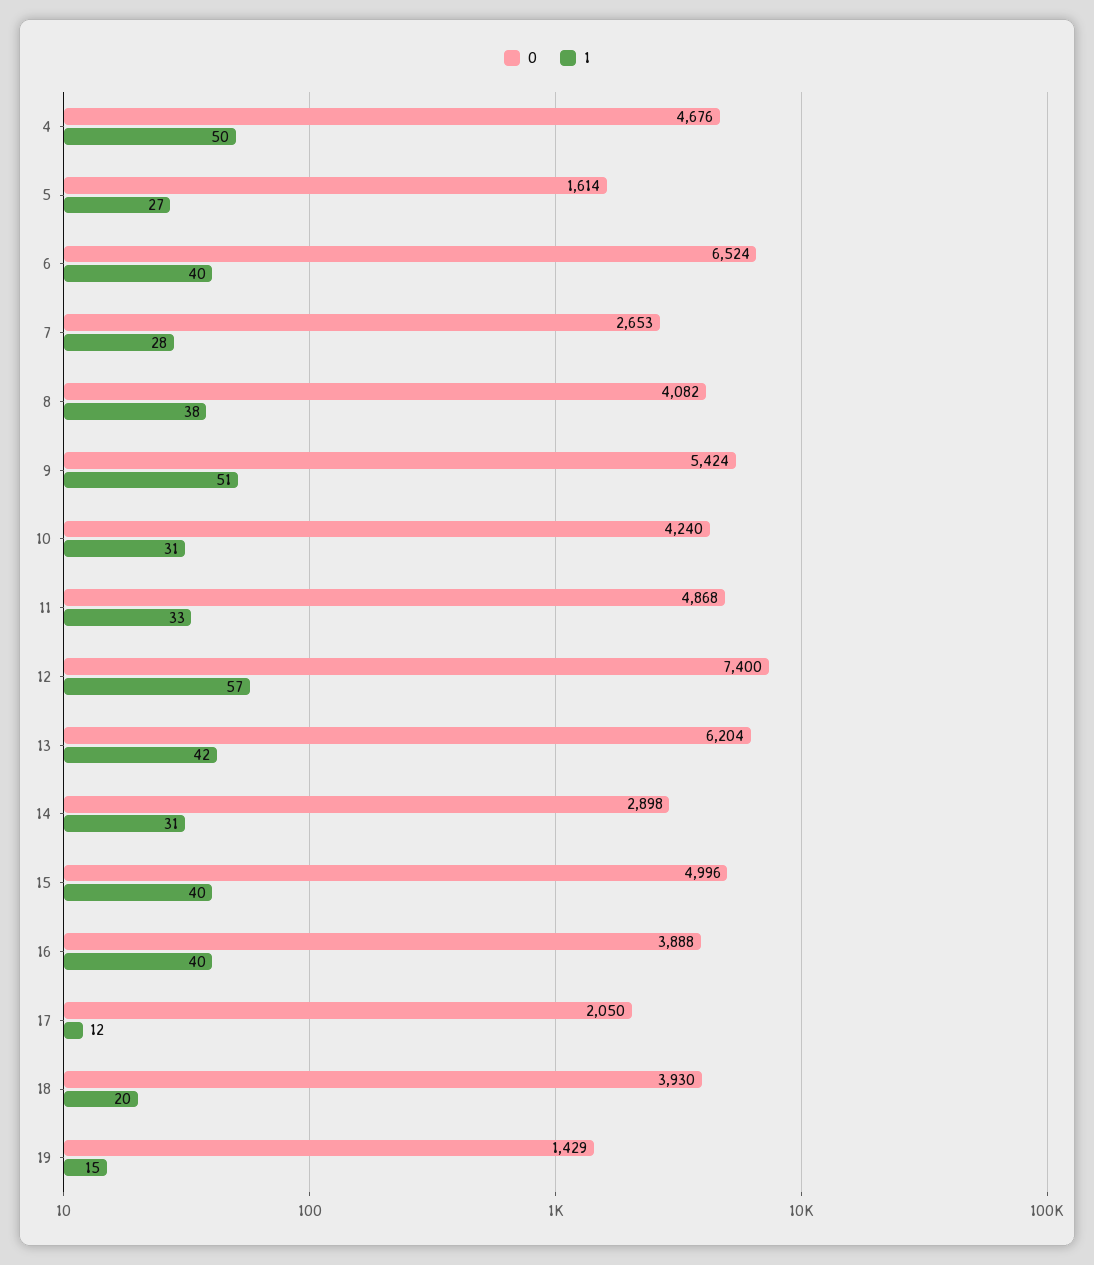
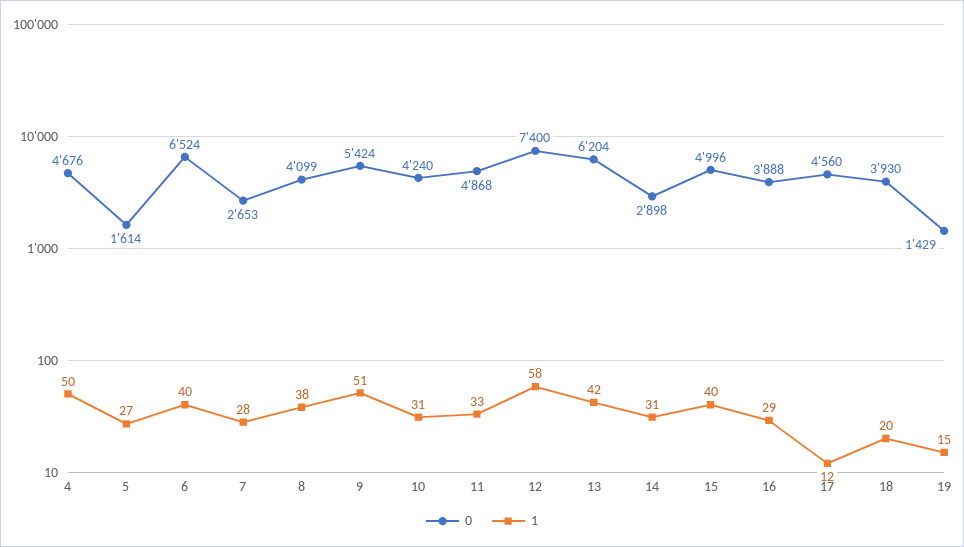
0, 8: 4082 -> 4099
1, 12: 57 -> 58
1, 16: 40 -> 29
0, 17: 2050 -> 4560

